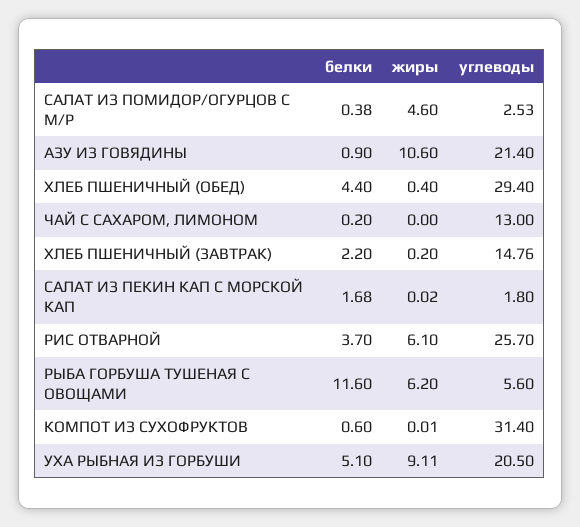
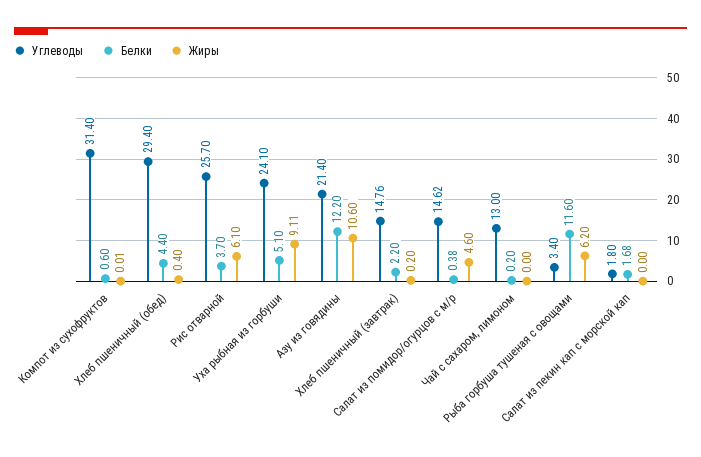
углеводы, САЛАТ ИЗ ПОМИДОР/ОГУРЦОВ С М/Р: 2.53 -> 14.62
белки, АЗУ ИЗ ГОВЯДИНЫ: 0.9 -> 12.2
жиры, САЛАТ ИЗ ПЕКИН КАП С МОРСКОЙ КАП: 0.02 -> 0
углеводы, РЫБА ГОРБУША ТУШЕНАЯ С ОВОЩАМИ: 5.6 -> 3.4
углеводы, УХА РЫБНАЯ ИЗ ГОРБУШИ: 20.5 -> 24.1

